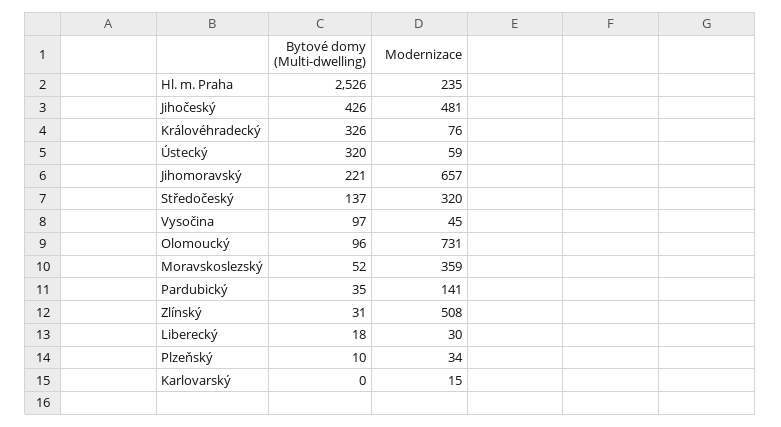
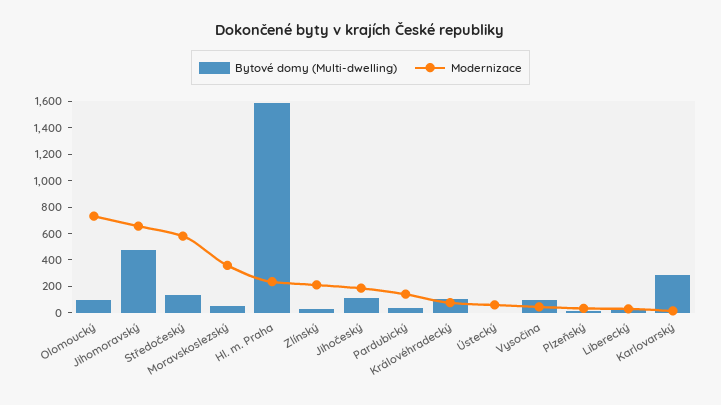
Bytové domy (Multi-dwelling), Hl. m. Praha: 2526 -> 1600
Bytové domy (Multi-dwelling), Jihočeský: 426 -> 100
Modernizace, Jihočeský: 481 -> 200
Bytové domy (Multi-dwelling), Královéhradecký: 326 -> 100
Bytové domy (Multi-dwelling), Ústecký: 320 -> 0
Bytové domy (Multi-dwelling), Jihomoravský: 221 -> 500
Modernizace, Středočeský: 320 -> 600
Modernizace, Zlínský: 508 -> 200
Bytové domy (Multi-dwelling), Karlovarský: 0 -> 300

